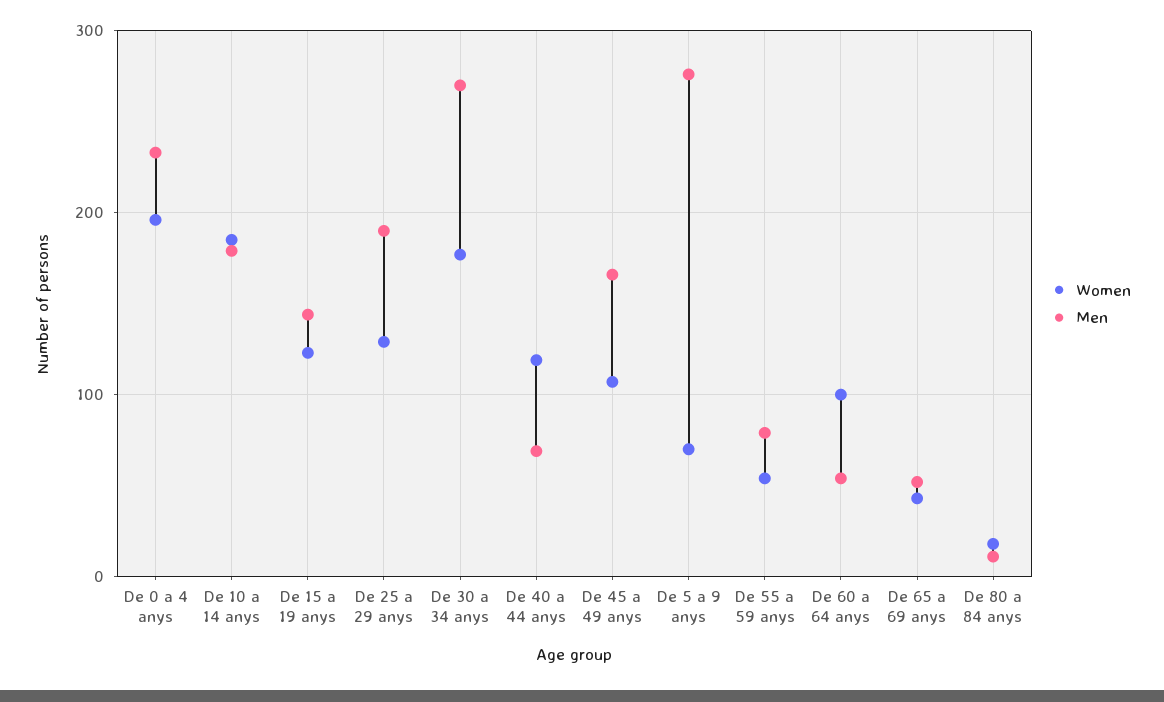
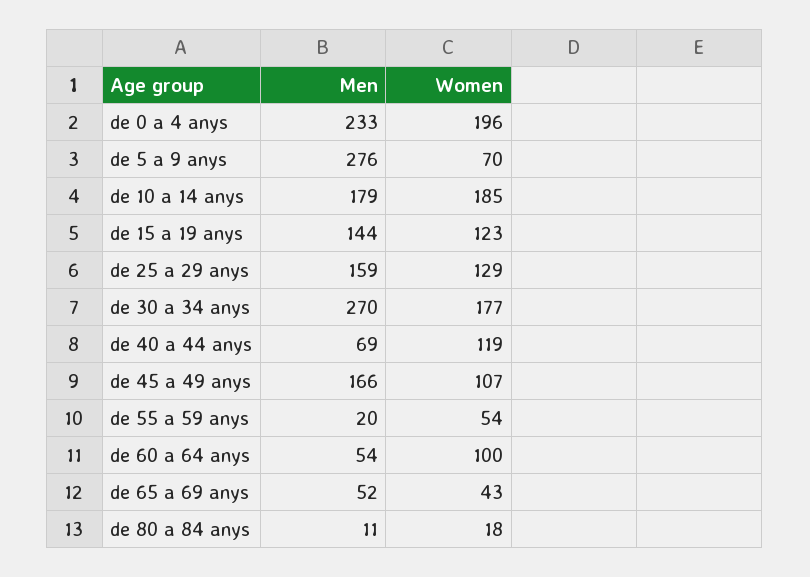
Men, De 25 a 29 anys: 190 -> 159
Men, De 55 a 59 anys: 80 -> 20

